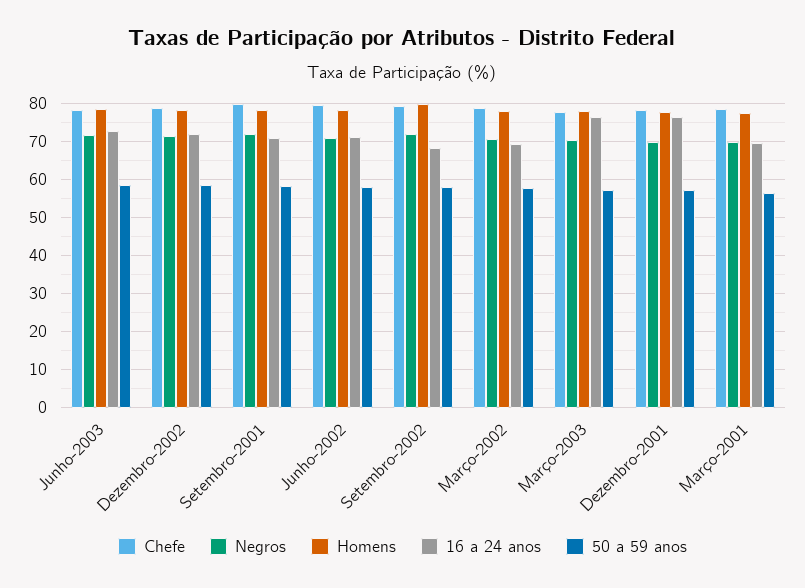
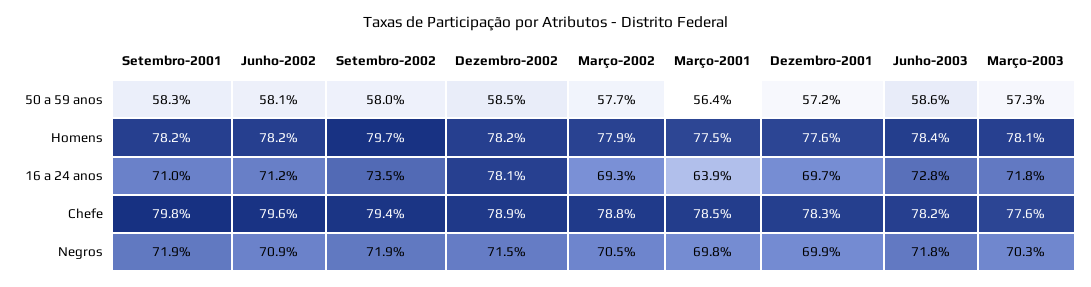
16 a 24 anos, Dezembro-2002: 72 -> 78.1
16 a 24 anos, Setembro-2002: 68 -> 73.5
16 a 24 anos, Março-2003: 76 -> 71.8
16 a 24 anos, Dezembro-2001: 76 -> 69.7
16 a 24 anos, Março-2001: 70 -> 63.9

